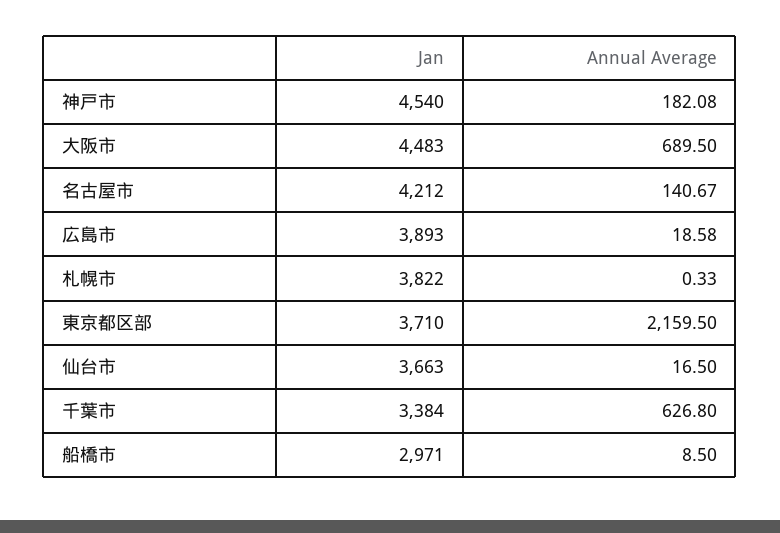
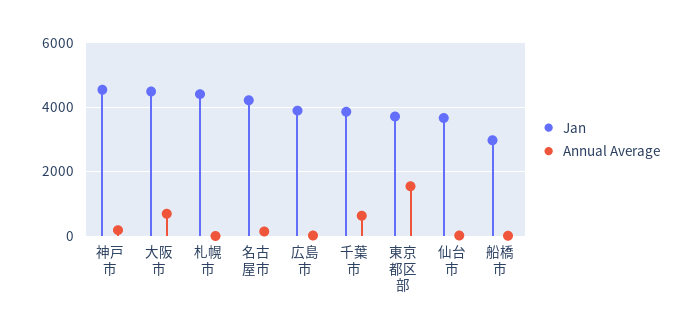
Jan, 札幌市: 3822 -> 4400
Annual Average, 東京都区部: 2159.5 -> 1600
Jan, 千葉市: 3384 -> 3800

